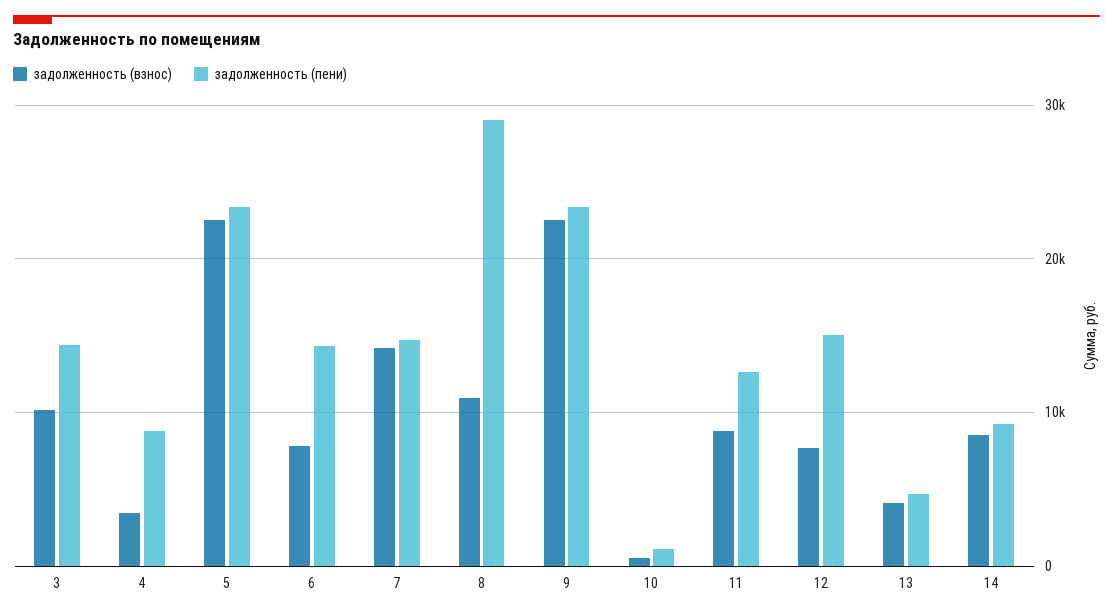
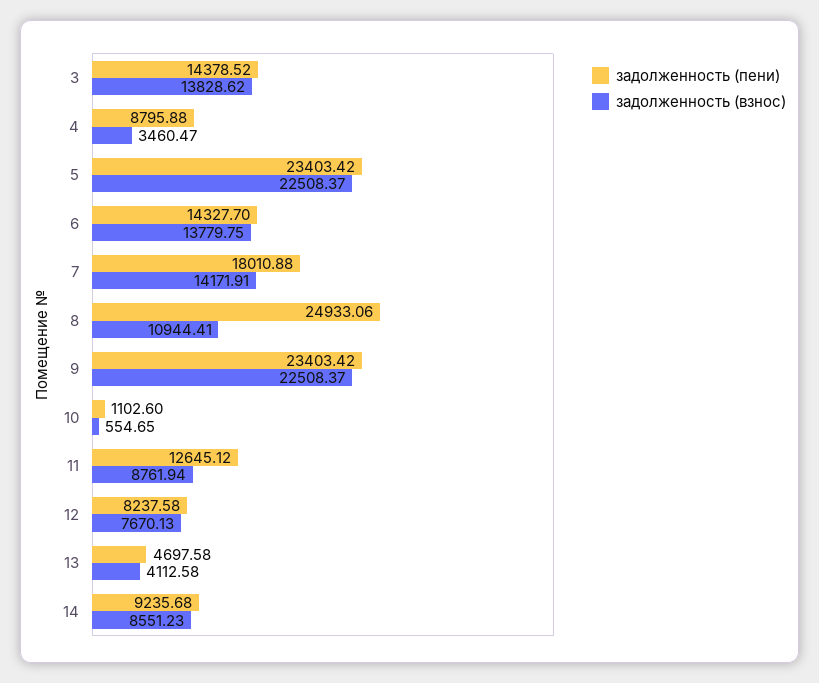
задолженность (взнос), 3: 10000 -> 13828.62
задолженность (взнос), 6: 8000 -> 13779.75
задолженность (пени), 7: 15000 -> 18010.88
задолженность (пени), 8: 29000 -> 24933.06
задолженность (пени), 12: 15000 -> 8237.58

